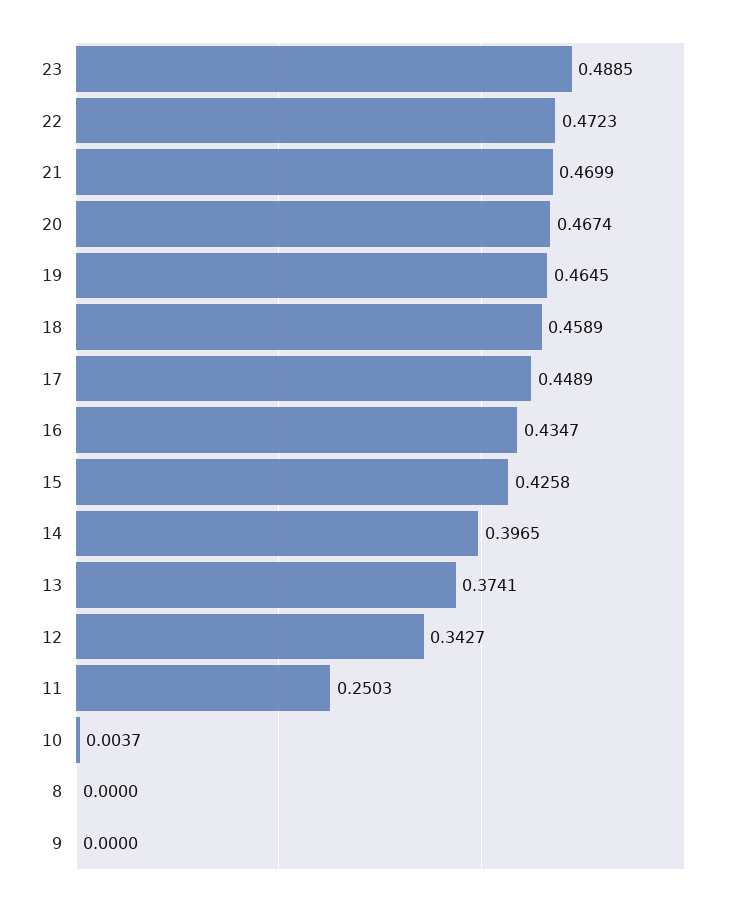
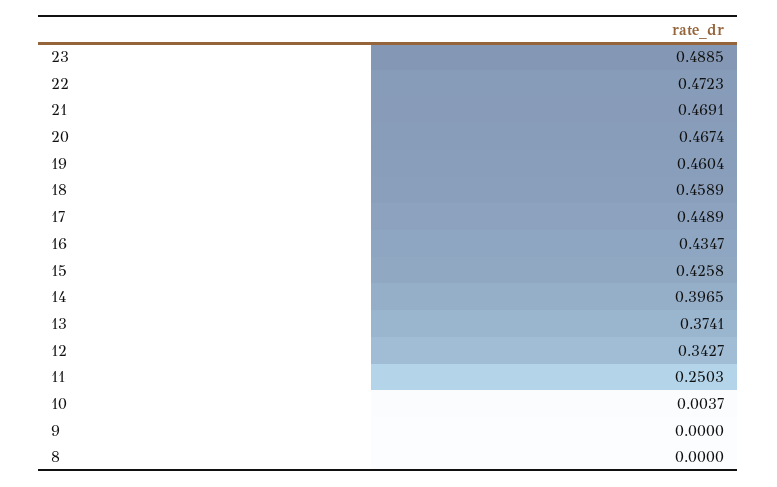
21: 0.4699 -> 0.4691
19: 0.4645 -> 0.4604

